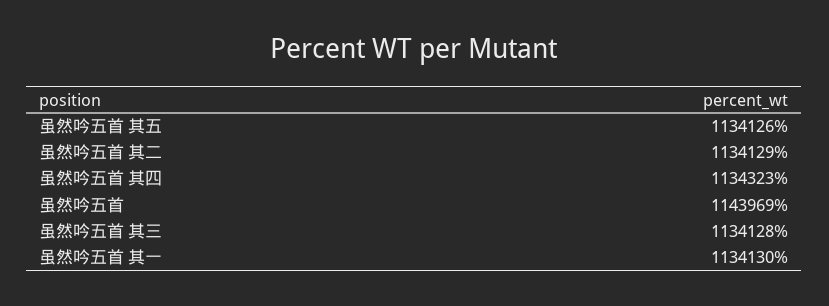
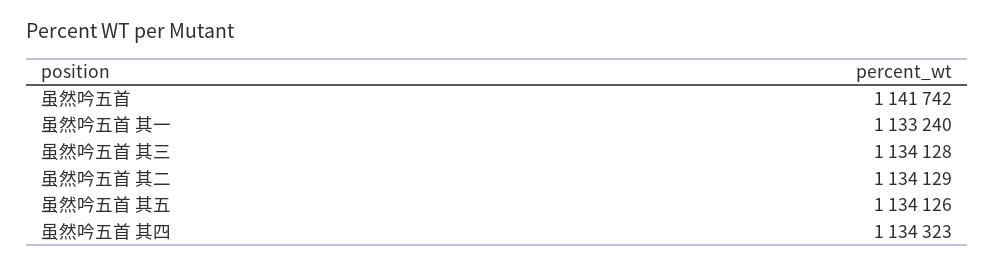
虽然吟五首: 1143969 -> 1141742
虽然吟五首 其一: 1134130 -> 1133240

